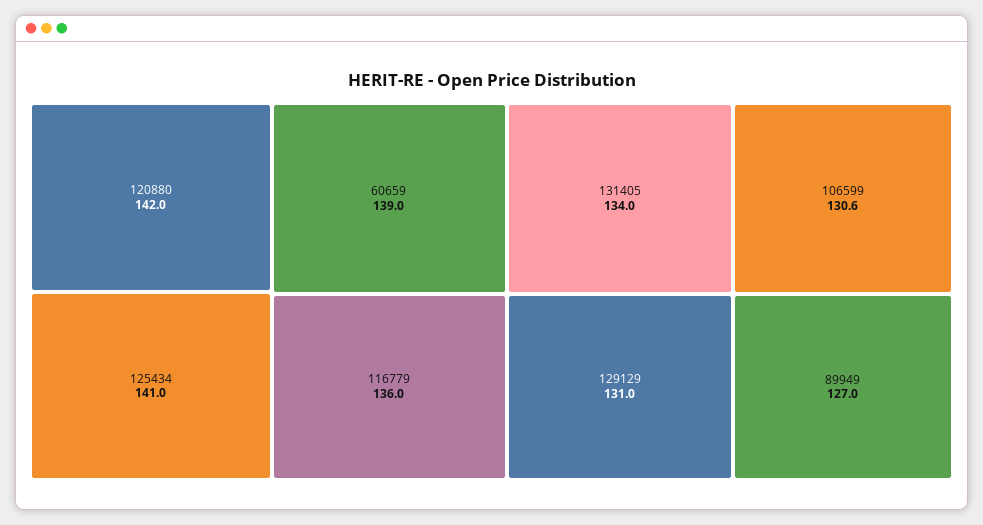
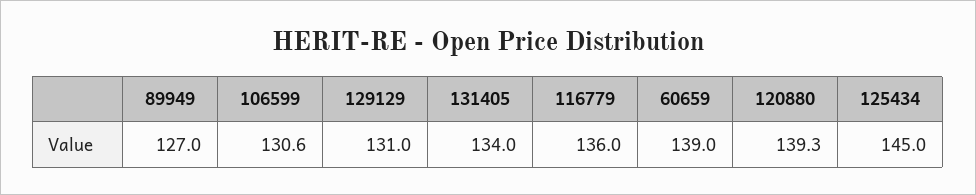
120880: 142 -> 139.3
125434: 141 -> 145

